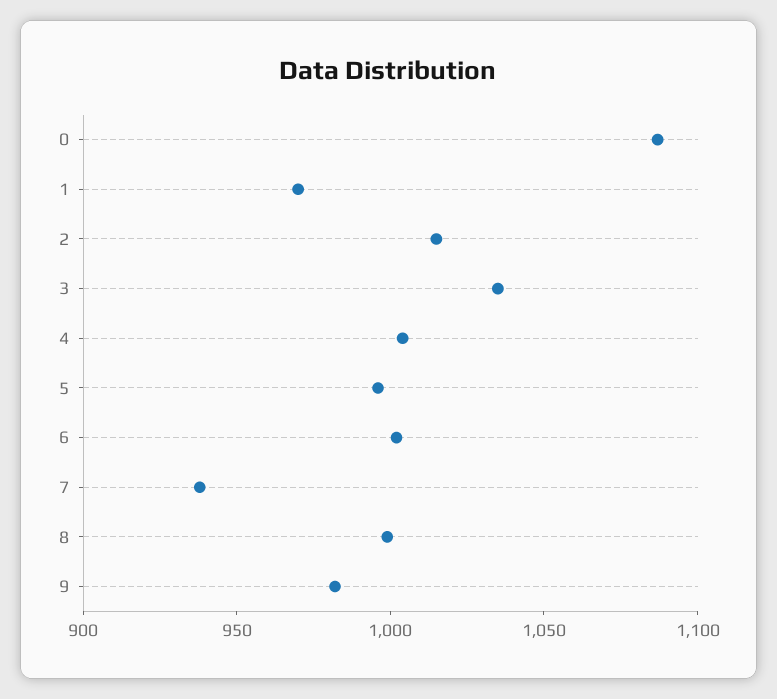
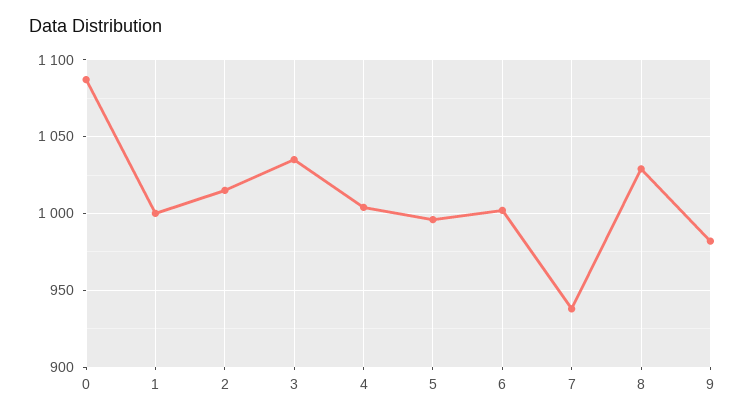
1: 970 -> 1000
8: 1000 -> 1030

